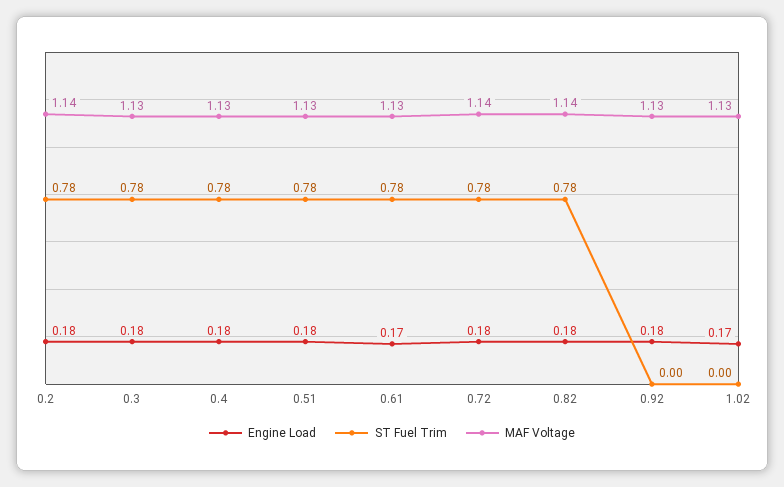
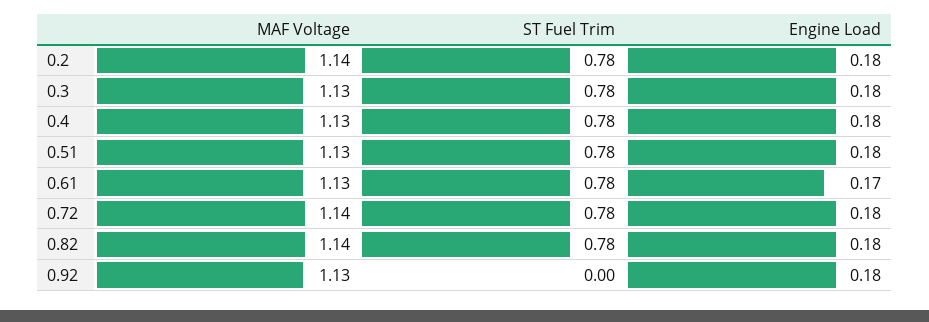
Engine Load, 1.02: 0.17 -> none
ST Fuel Trim, 1.02: 0 -> none
MAF Voltage, 1.02: 1.13 -> none

